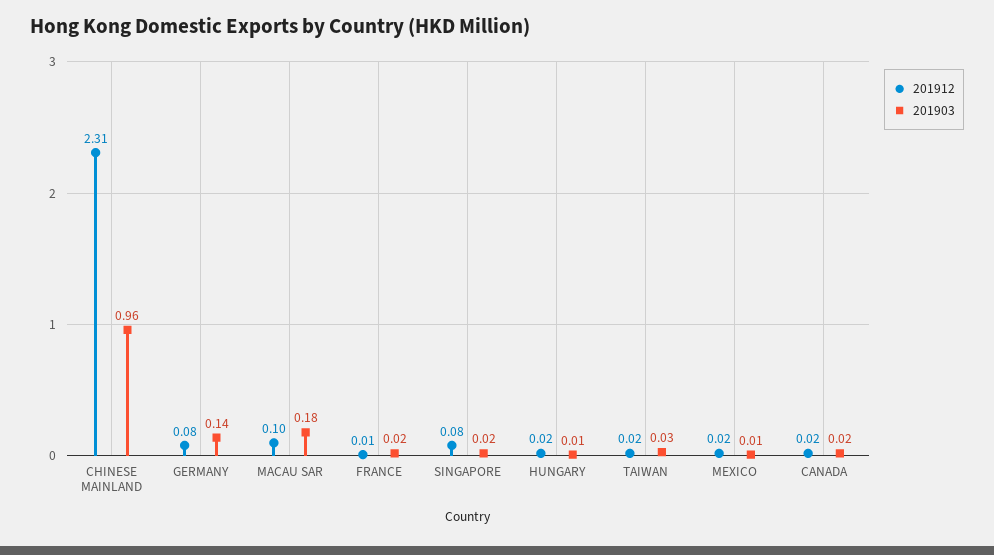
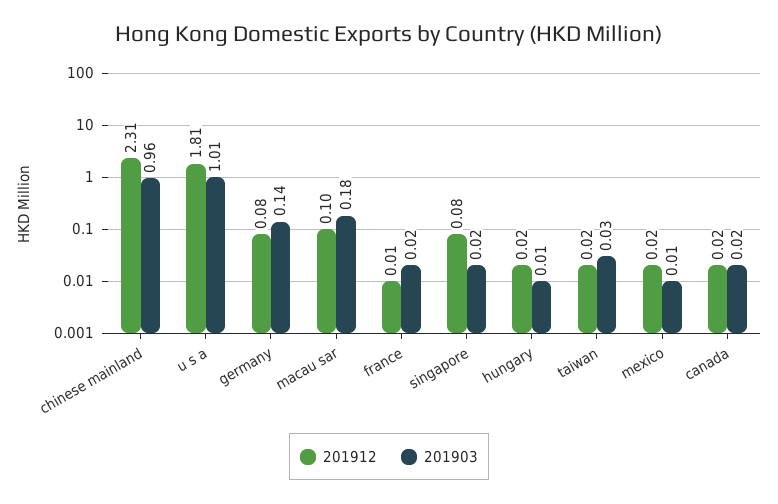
201912, u s a: none -> 1.81
201903, u s a: none -> 1.01

